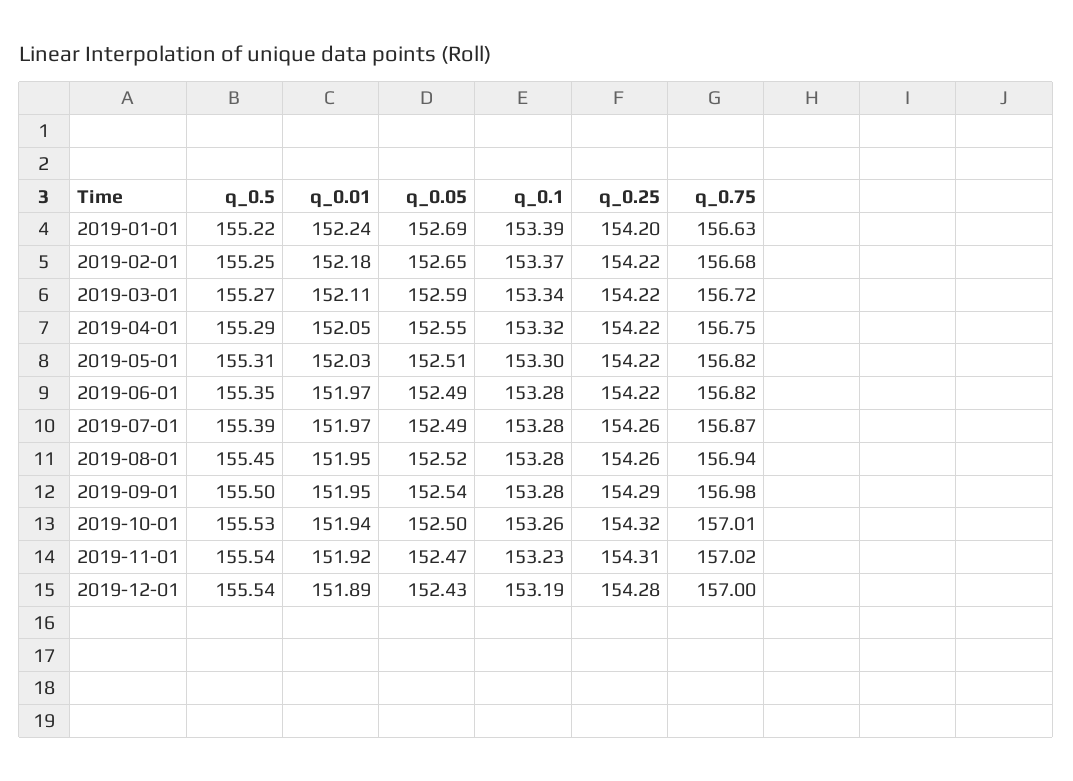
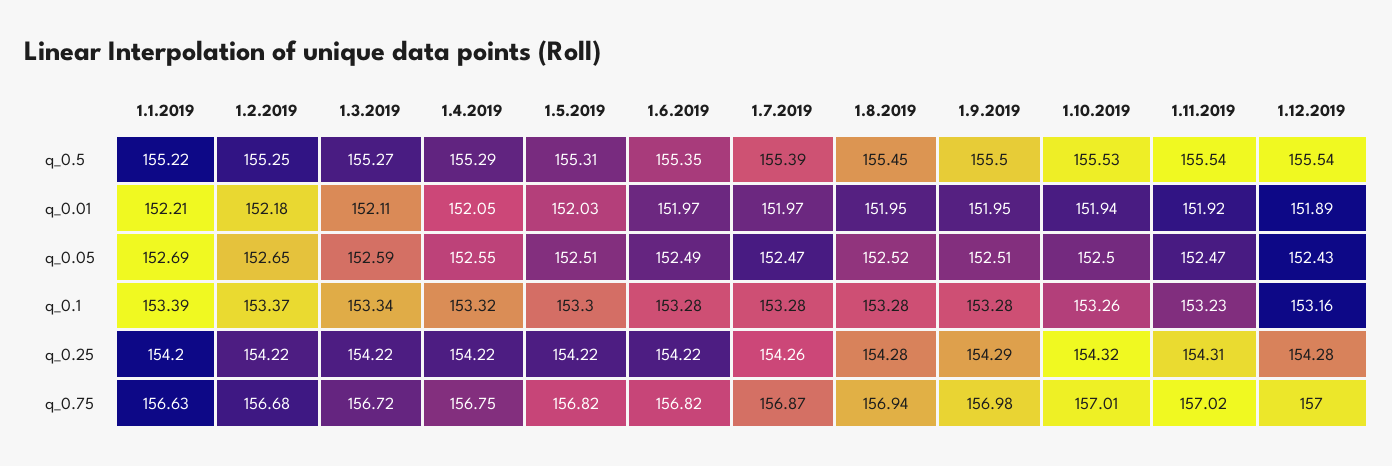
q_0.01, 2019-01-01: 152.24 -> 152.21
q_0.05, 2019-07-01: 152.49 -> 152.47
q_0.25, 2019-08-01: 154.26 -> 154.28
q_0.05, 2019-09-01: 152.54 -> 152.51
q_0.1, 2019-12-01: 153.19 -> 153.16

